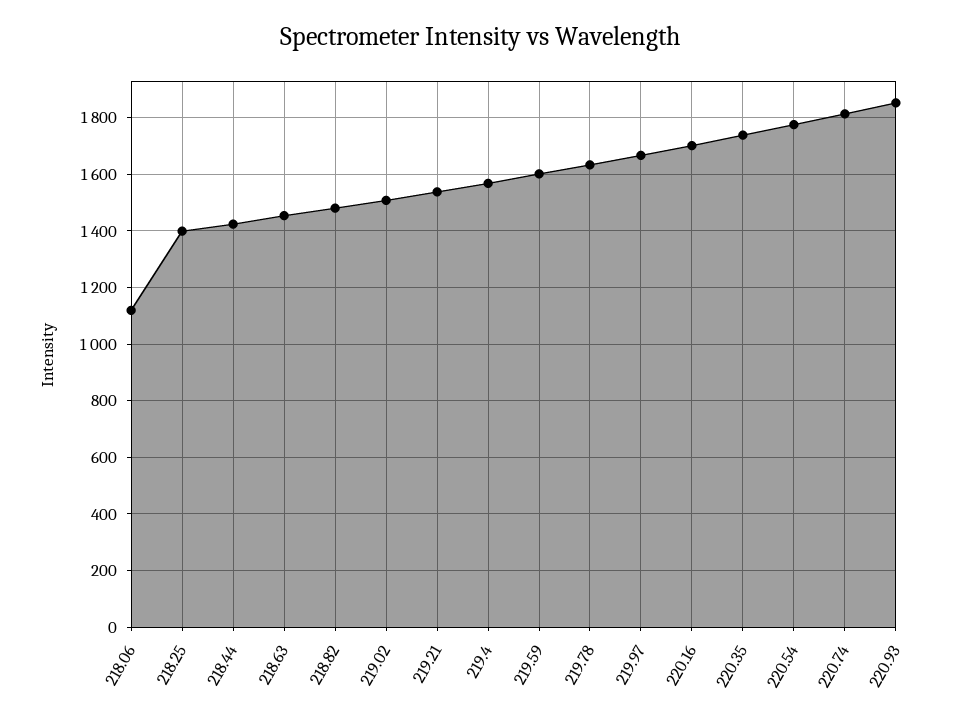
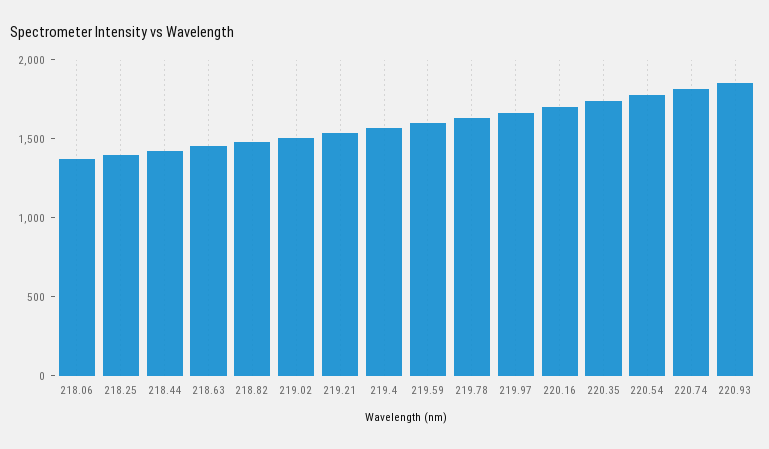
218.06: 1125 -> 1400

